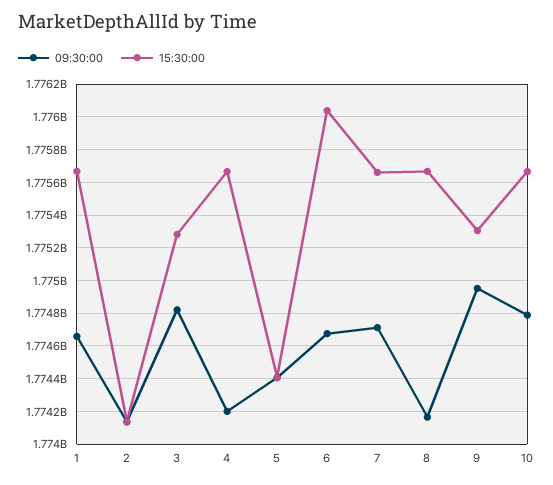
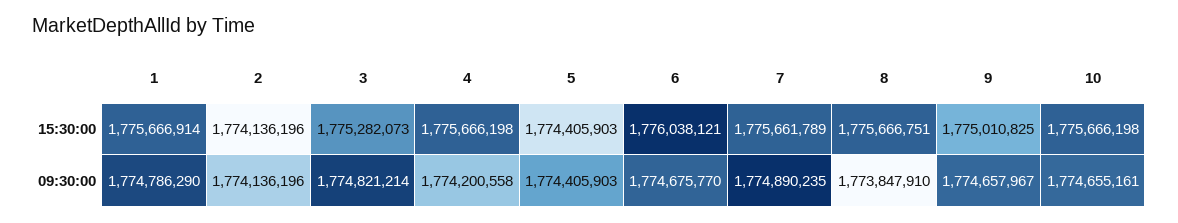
09:30:00, 1: 1774650000 -> 1774786290
09:30:00, 7: 1774700000 -> 1774890235
09:30:00, 8: 1774150000 -> 1773847910
09:30:00, 9: 1774950000 -> 1774657967
15:30:00, 9: 1775300000 -> 1775010825
09:30:00, 10: 1774800000 -> 1774655161

